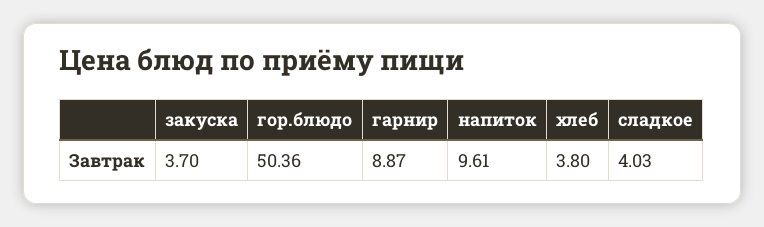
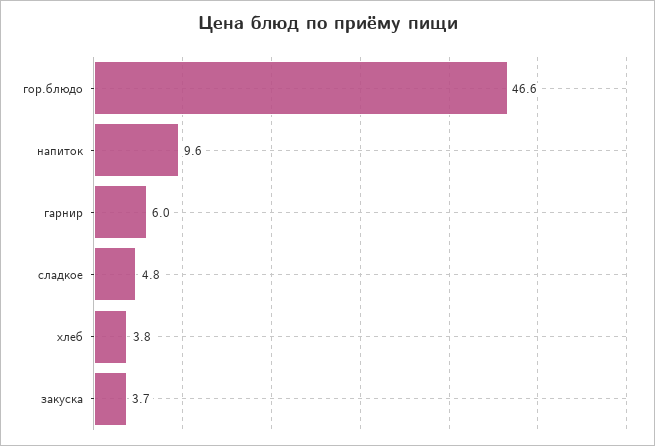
гор.блюдо: 50.36 -> 46.6
гарнир: 8.87 -> 6
сладкое: 4.03 -> 4.8

